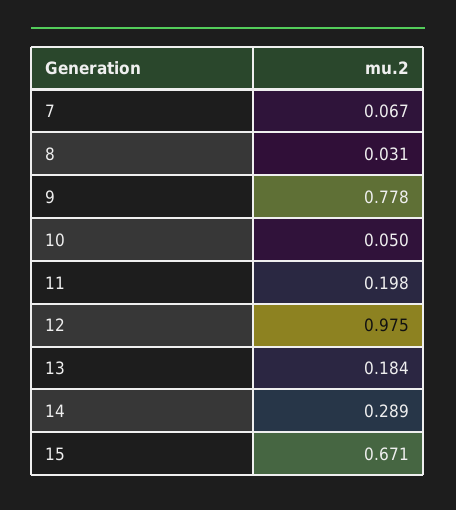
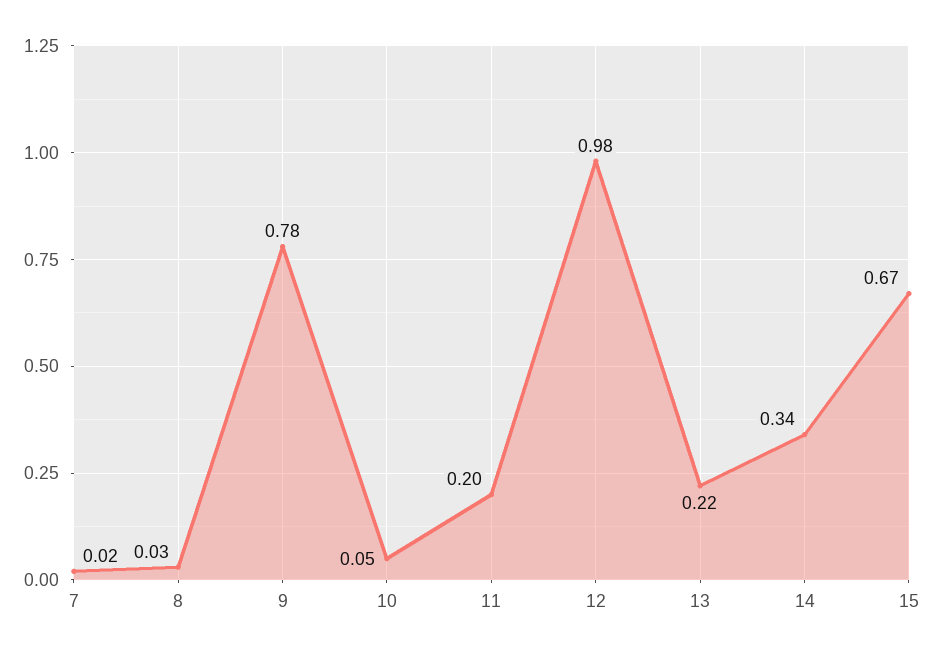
7: 0.067 -> 0.02
13: 0.184 -> 0.22
14: 0.289 -> 0.34

